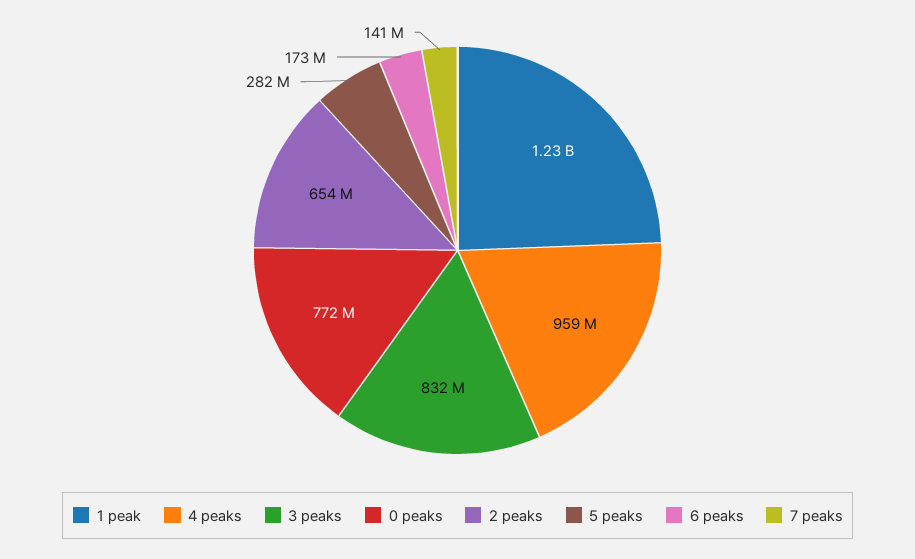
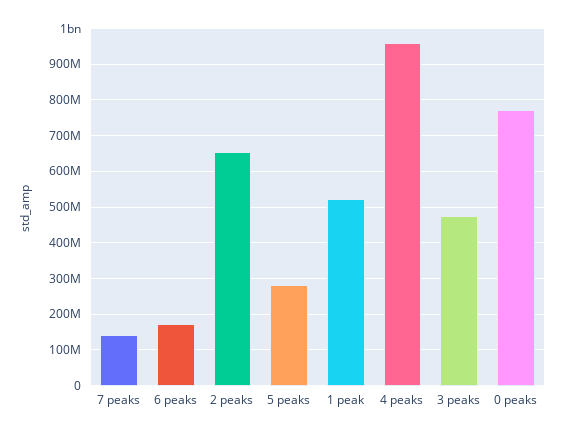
1 peak: 1230000000 -> 520000000
3 peaks: 832000000 -> 480000000

